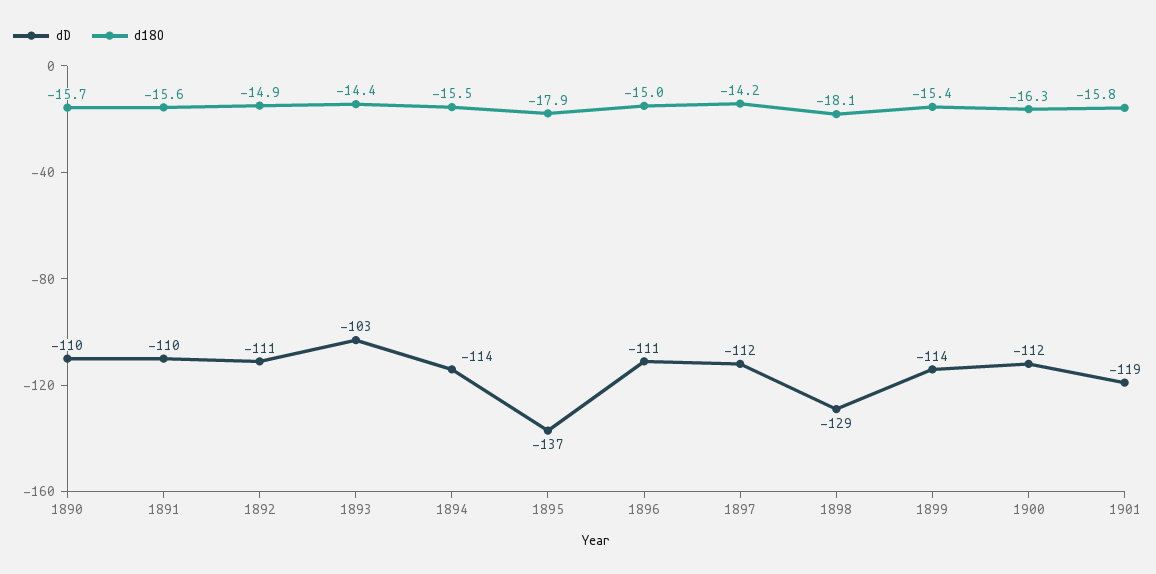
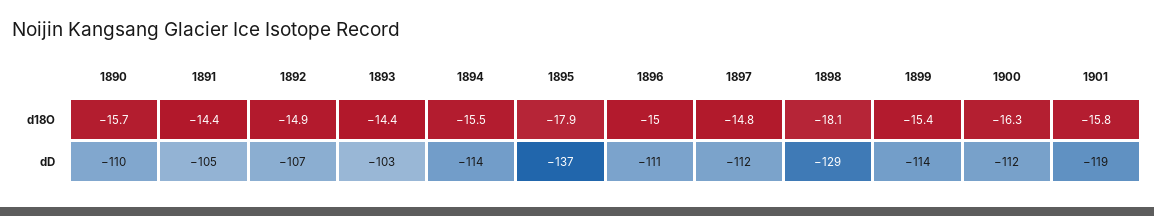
dD, 1891: -110 -> -105
d18O, 1891: -15.6 -> -14.4
dD, 1892: -111 -> -107
d18O, 1897: -14.2 -> -14.8

